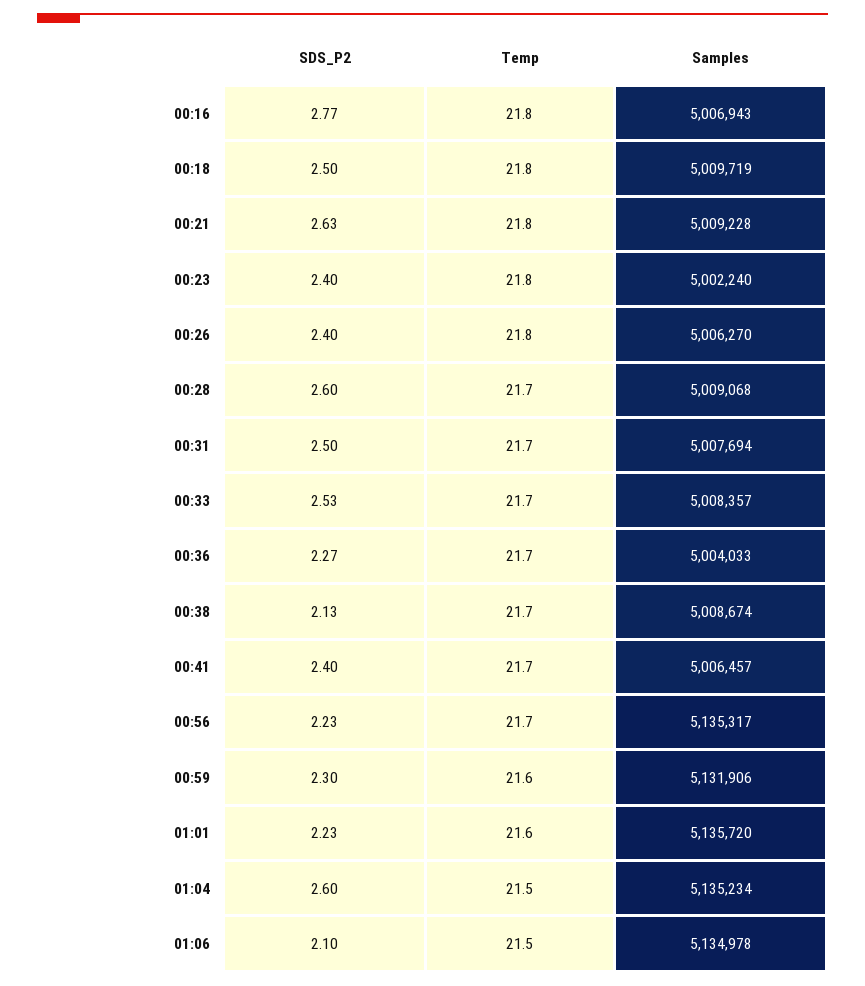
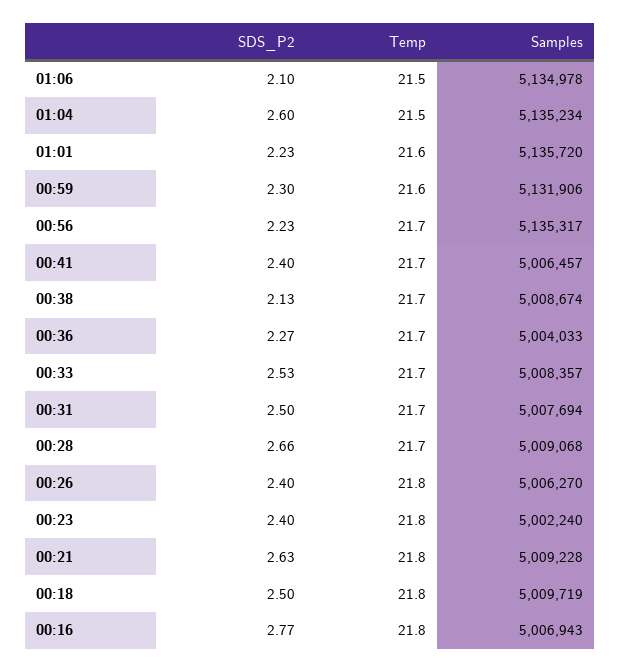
SDS_P2, 00:28: 2.6 -> 2.66

